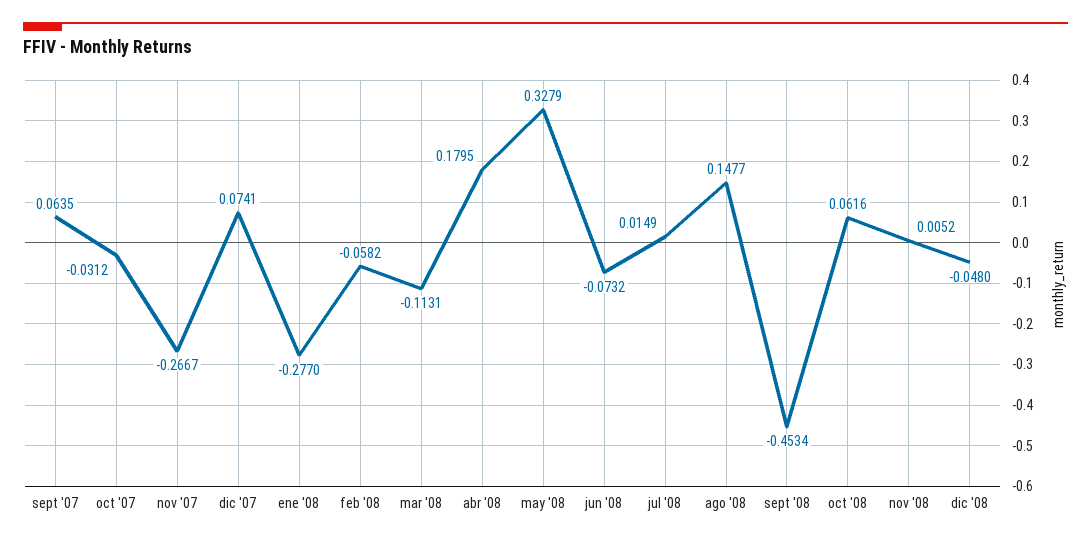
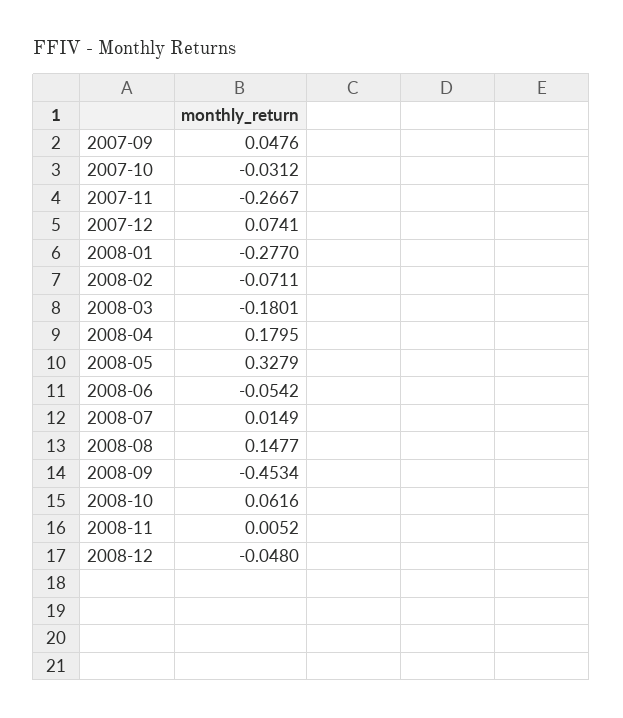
sept '07: 0.0635 -> 0.0476
feb '08: -0.0582 -> -0.0711
mar '08: -0.1131 -> -0.1801
jun '08: -0.0732 -> -0.0542

